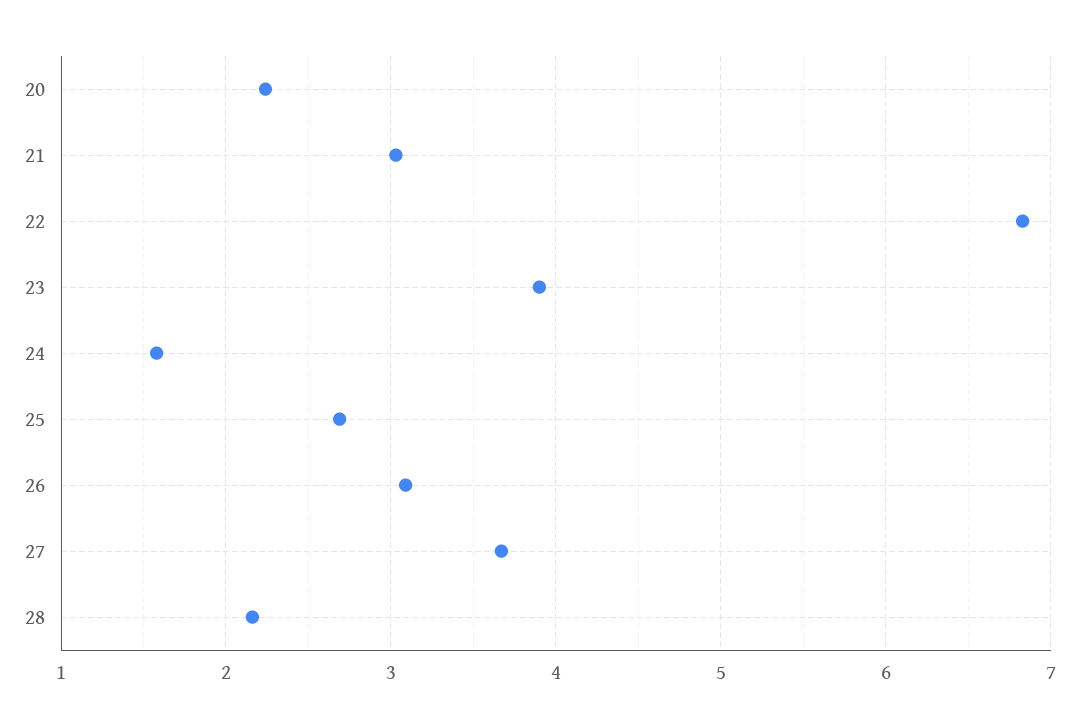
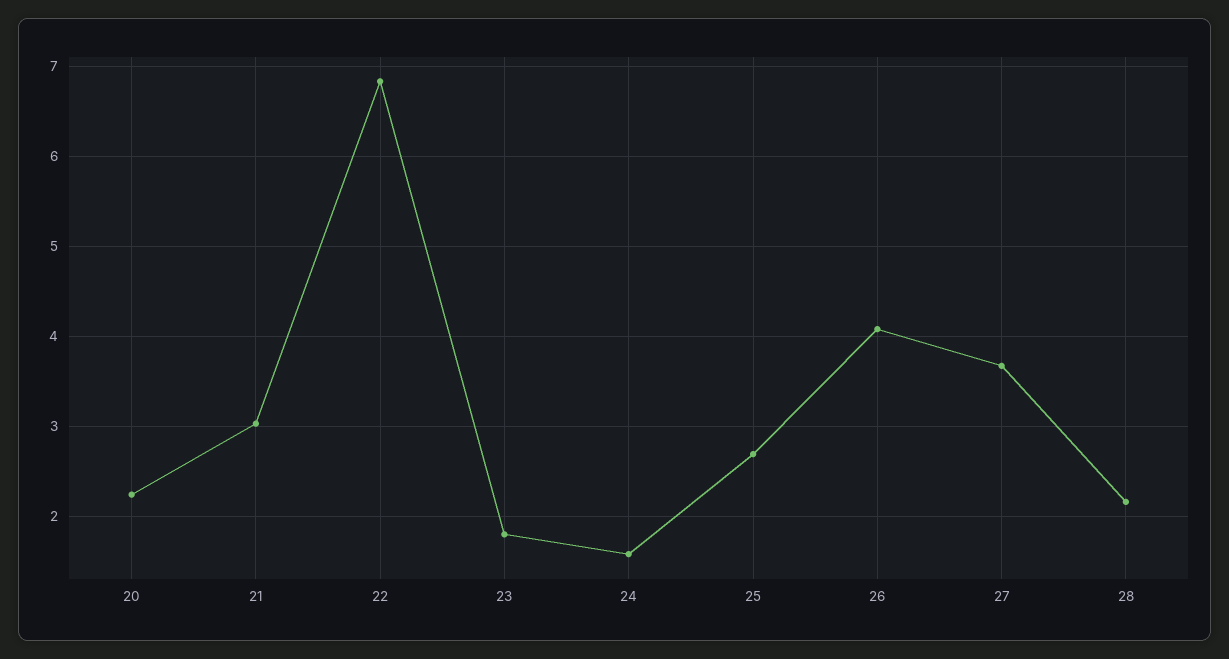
23: 3.9 -> 1.8
26: 3.1 -> 4.1

